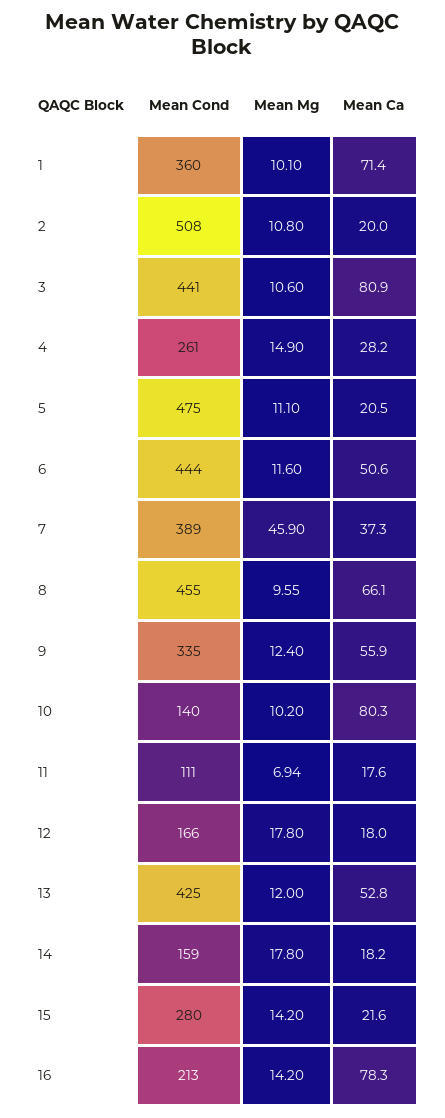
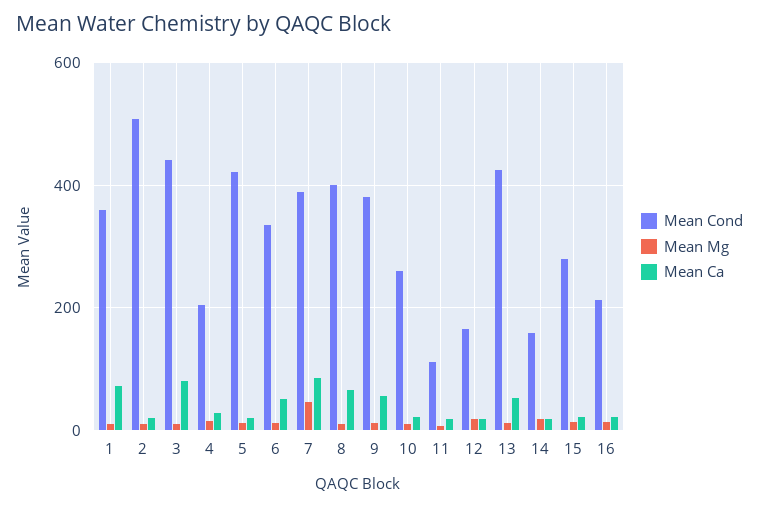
Mean Cond, 4: 261 -> 200
Mean Cond, 5: 475 -> 420
Mean Cond, 6: 444 -> 340
Mean Ca, 7: 37.3 -> 80
Mean Cond, 8: 455 -> 400
Mean Cond, 9: 335 -> 380
Mean Cond, 10: 140 -> 260
Mean Ca, 10: 80.3 -> 20
Mean Ca, 16: 78.3 -> 20

